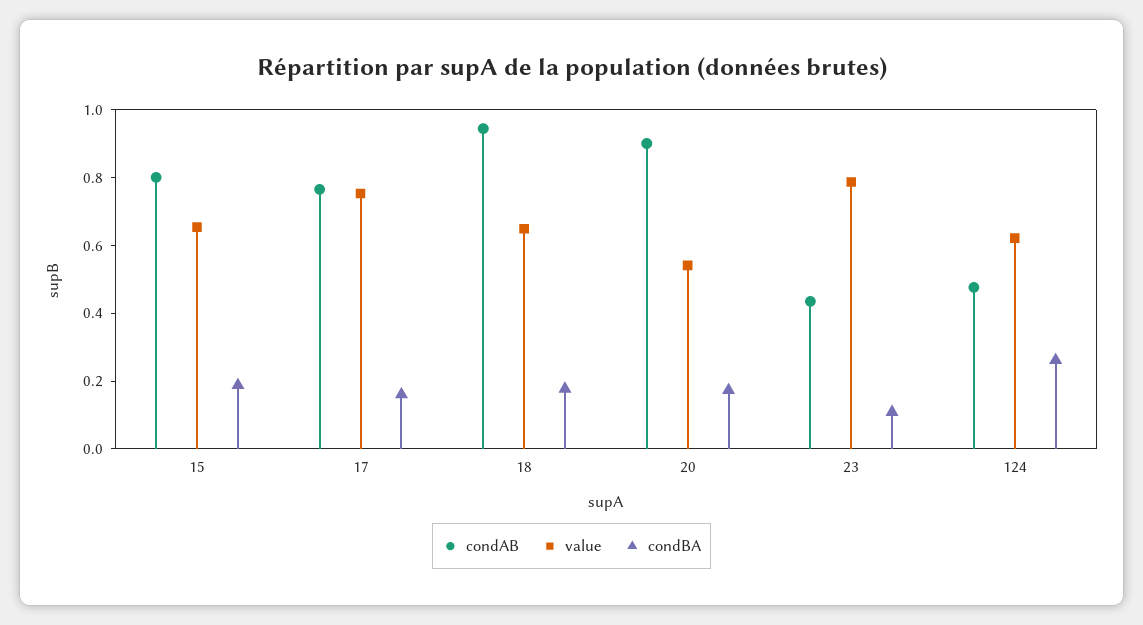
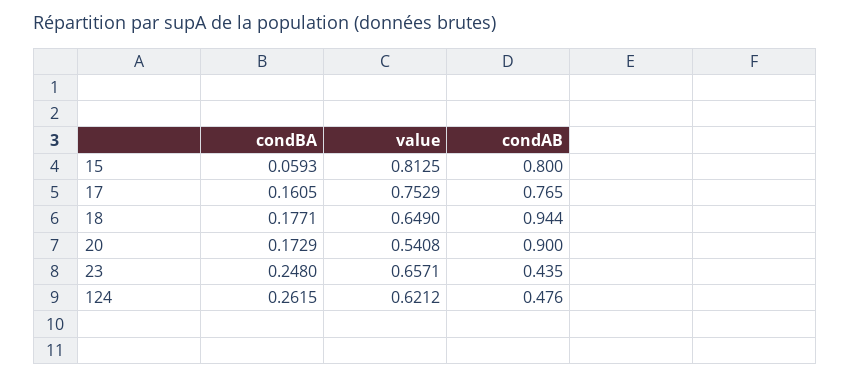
value, 15: 0.65 -> 0.8125
condBA, 15: 0.2 -> 0.0593
value, 23: 0.8 -> 0.6571
condBA, 23: 0.1 -> 0.248

